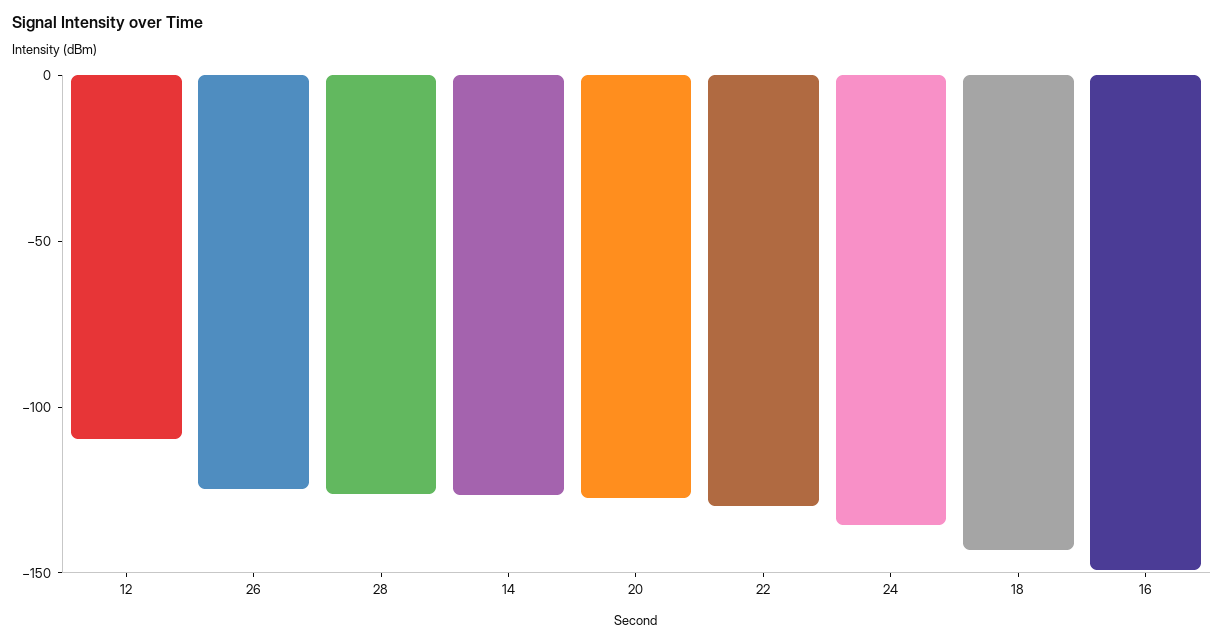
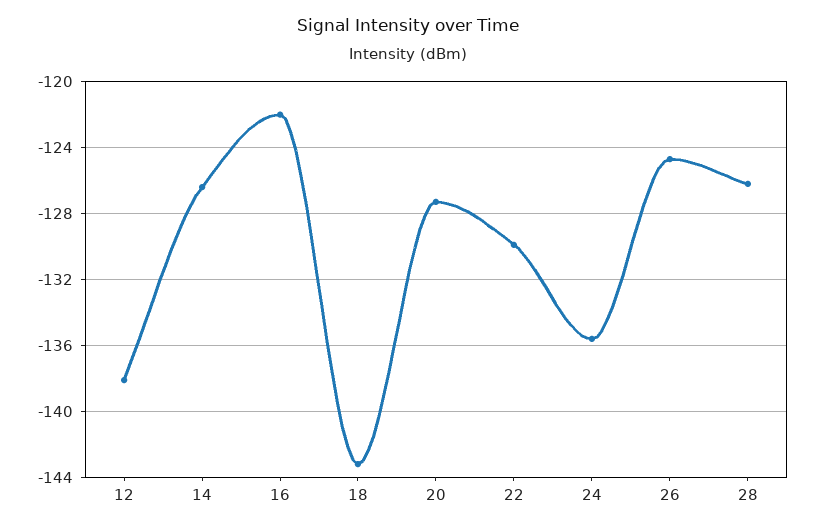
12: -110 -> -138
16: -150 -> -122

